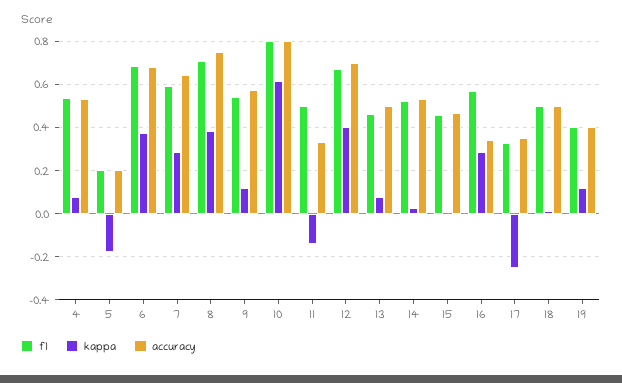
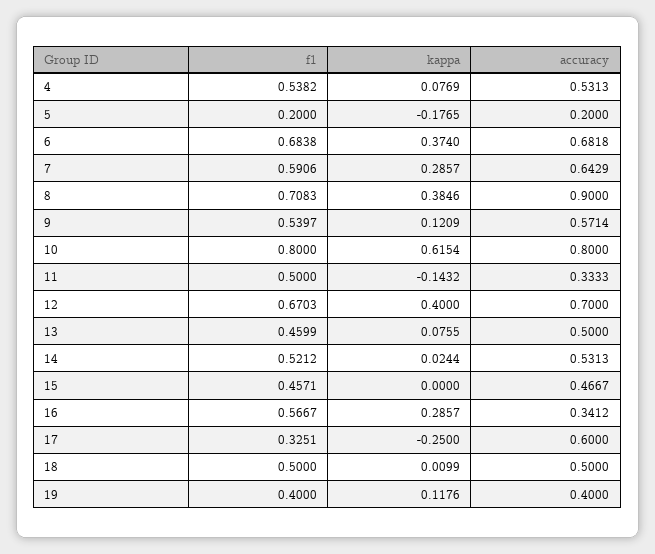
accuracy, 8: 0.75 -> 0.9
accuracy, 17: 0.35 -> 0.6

